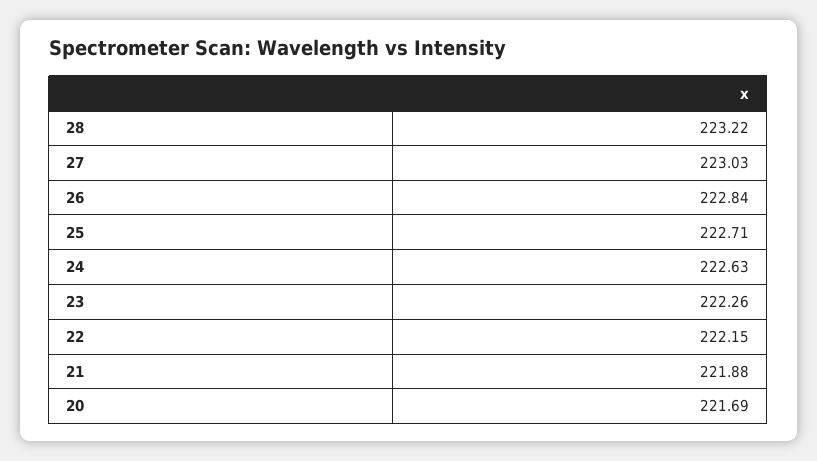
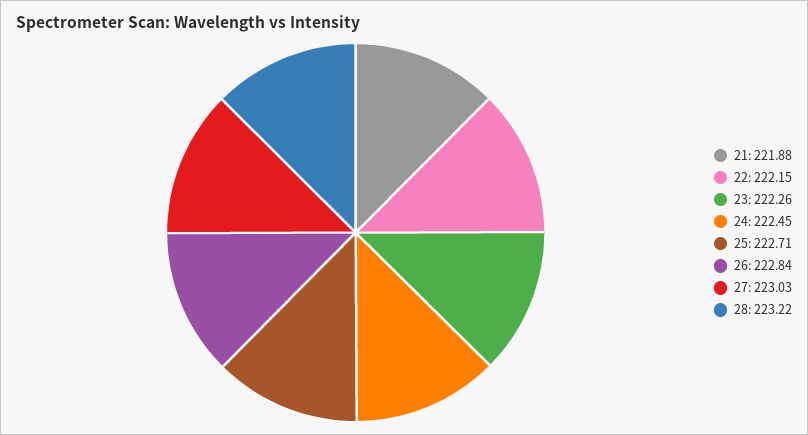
24: 222.63 -> 222.45
20: 221.69 -> none

